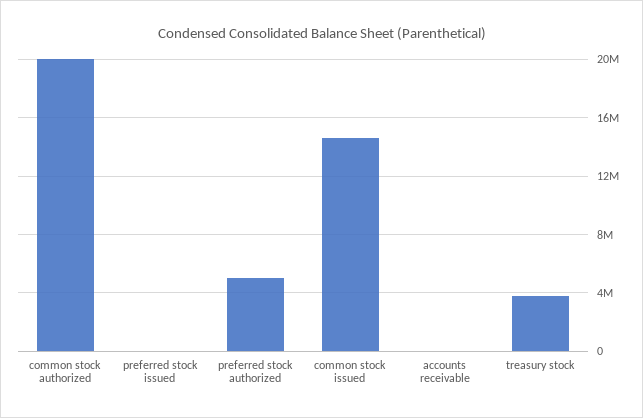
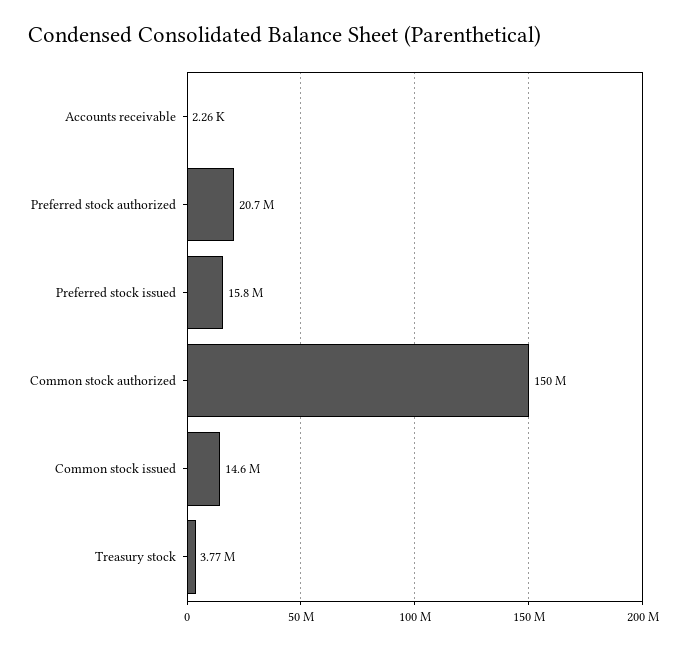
common stock authorized: 20000000 -> 150000000
preferred stock issued: 0 -> 15800000
preferred stock authorized: 5000000 -> 20700000

